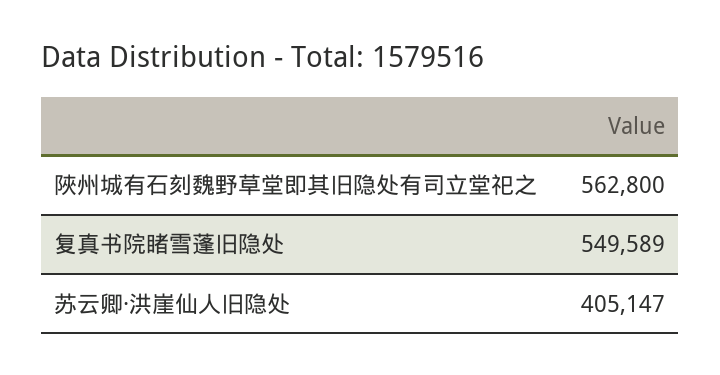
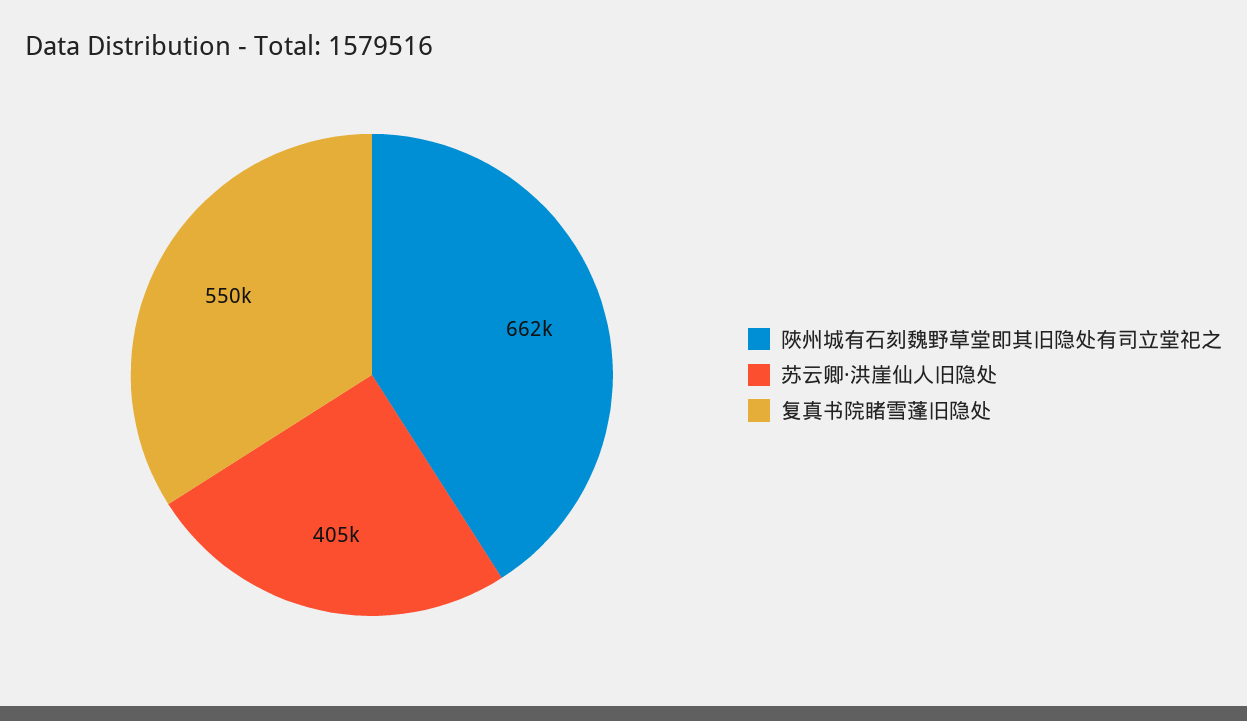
陜州城有石刻魏野草堂即其旧隐处有司立堂祀之: 562800 -> 662000

